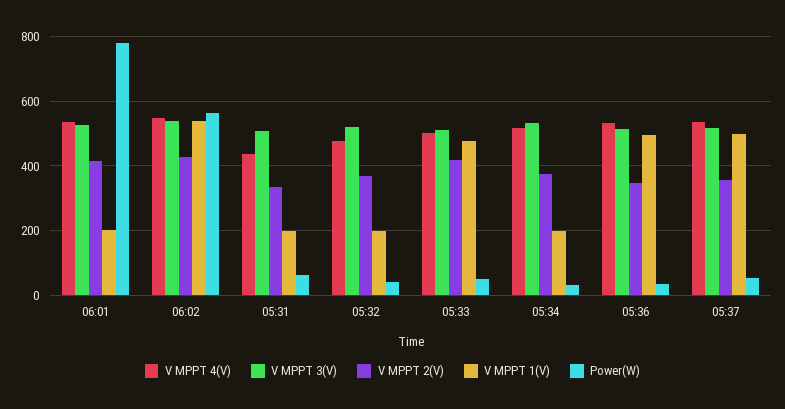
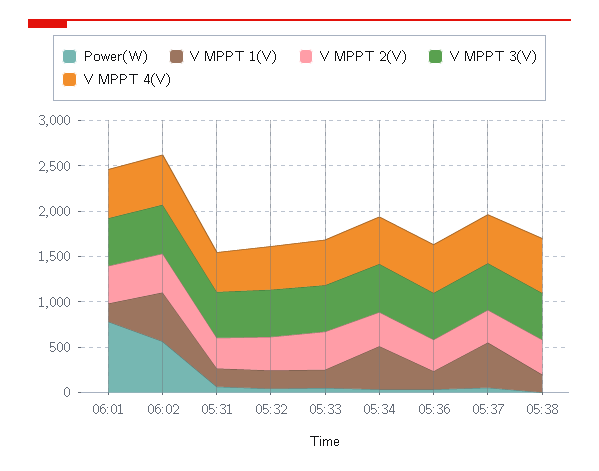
V MPPT 1(V), 05:33: 480 -> 200
V MPPT 1(V), 05:34: 200 -> 500
V MPPT 1(V), 05:36: 500 -> 200
Power(W), 05:38: none -> 0
V MPPT 1(V), 05:38: none -> 200
V MPPT 2(V), 05:38: none -> 400
V MPPT 3(V), 05:38: none -> 500
V MPPT 4(V), 05:38: none -> 600

